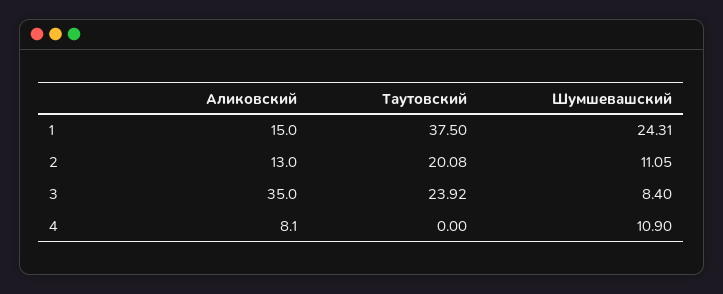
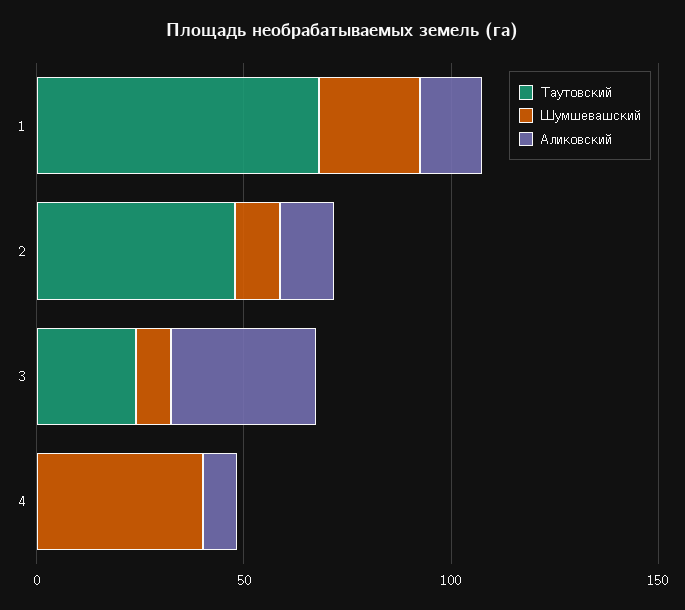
Таутовский, 1: 37.5 -> 70
Таутовский, 2: 20.08 -> 50
Шумшевашский, 4: 10.9 -> 40

